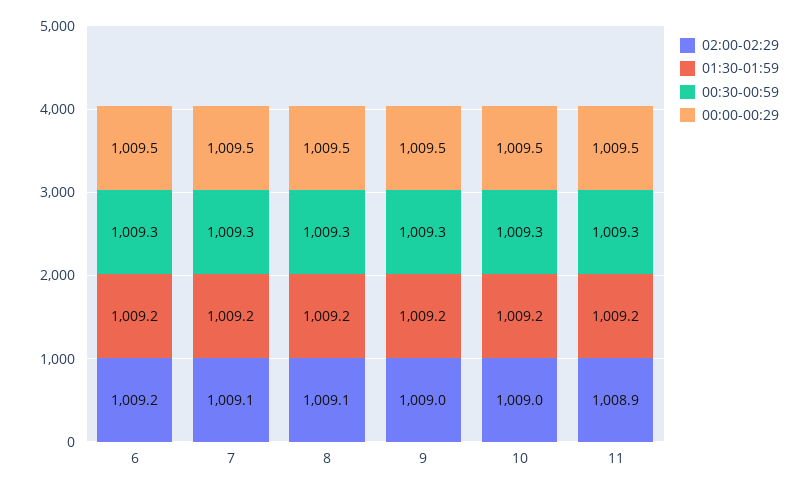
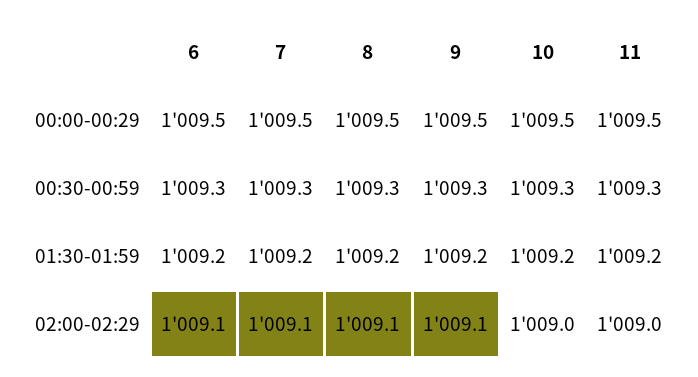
02:00-02:29, 6: 1009.2 -> 1009.1
02:00-02:29, 9: 1009 -> 1009.1
02:00-02:29, 11: 1008.9 -> 1009

